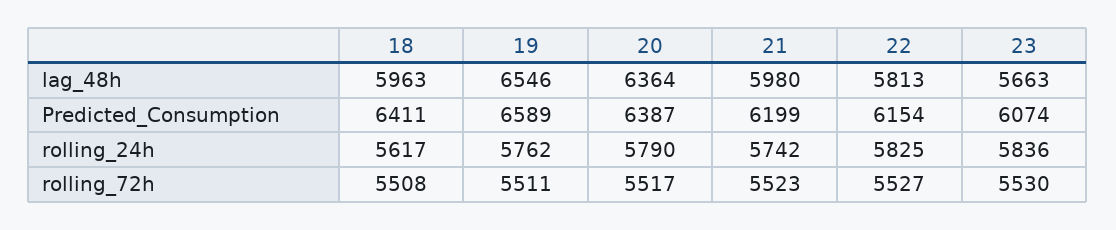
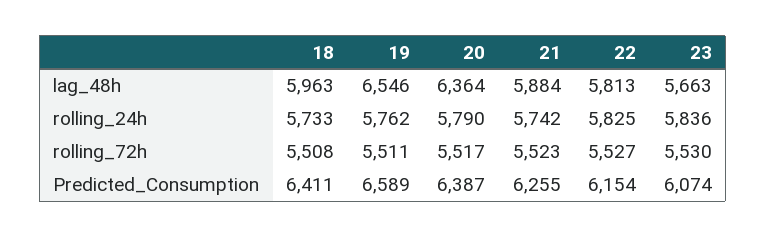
21, lag_48h: 5980 -> 5884
21, Predicted_Consumption: 6199 -> 6255
18, rolling_24h: 5617 -> 5733

